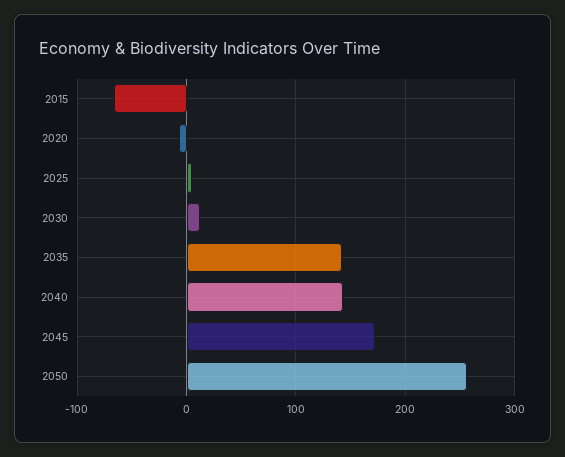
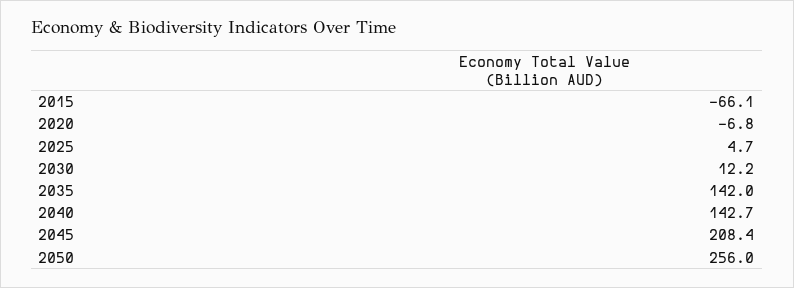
2045: 170 -> 208.4

